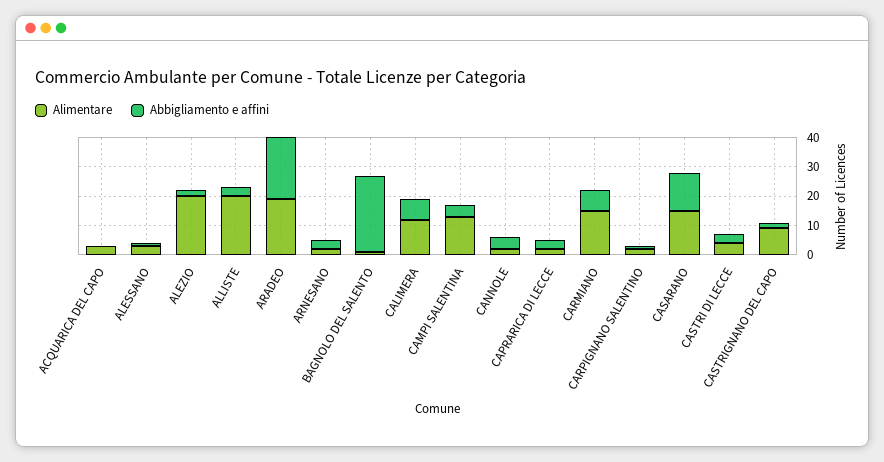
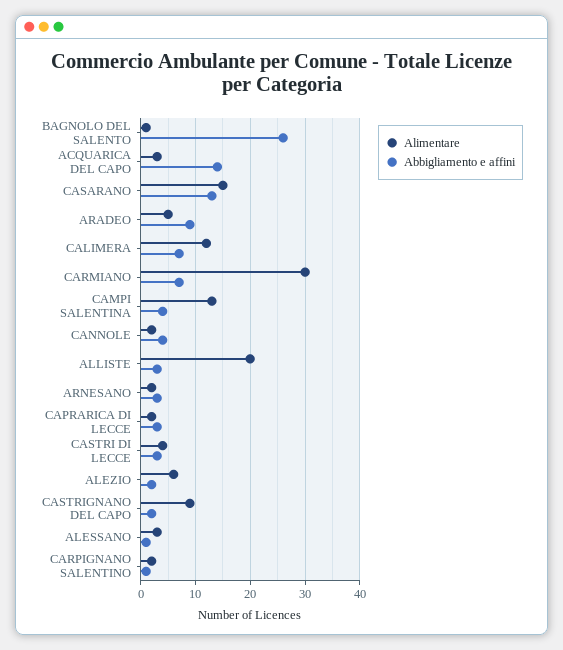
Abbigliamento e affini, ACQUARICA DEL CAPO: 0 -> 15
Alimentare, ALEZIO: 20 -> 5
Alimentare, ARADEO: 20 -> 5
Abbigliamento e affini, ARADEO: 20 -> 10
Alimentare, CARMIANO: 15 -> 30

